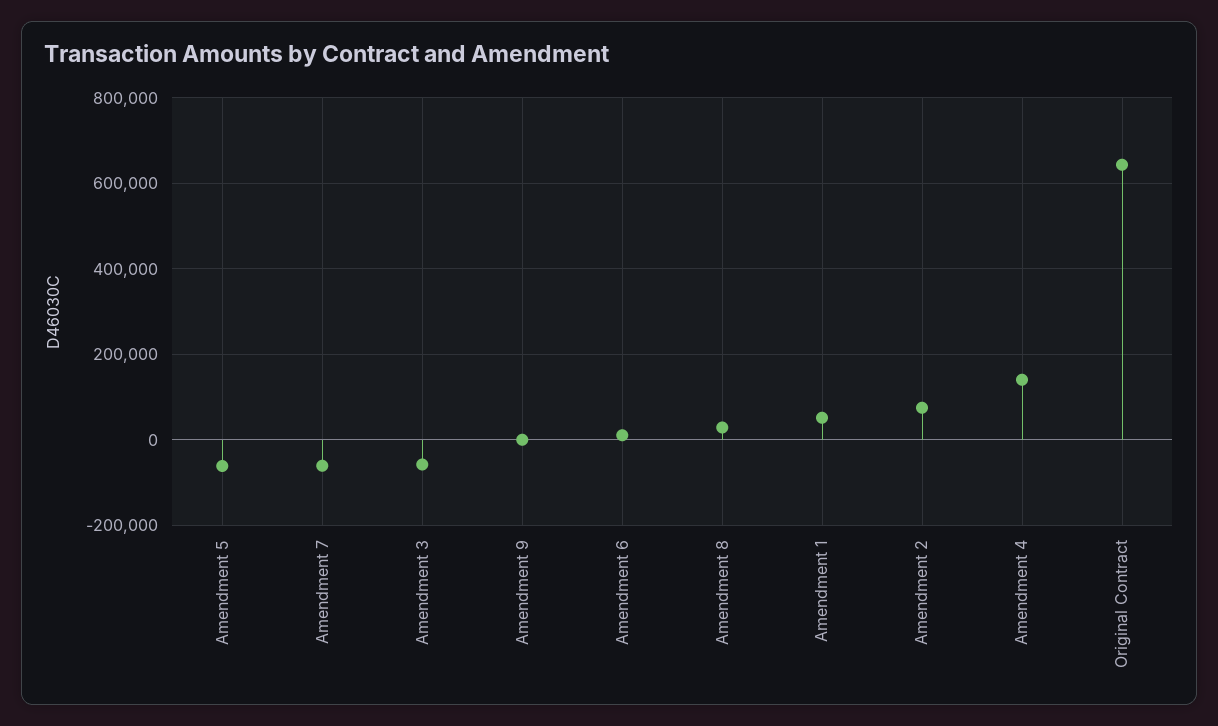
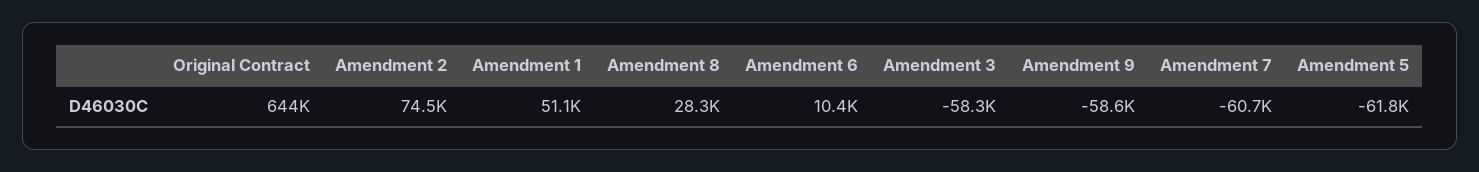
Amendment 9: 0 -> -58600
Amendment 4: 140000 -> none

